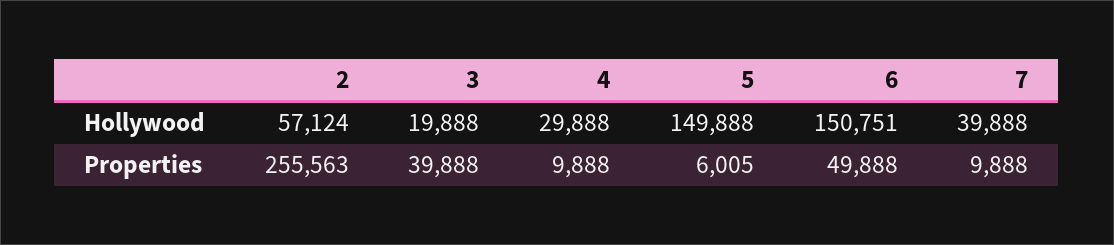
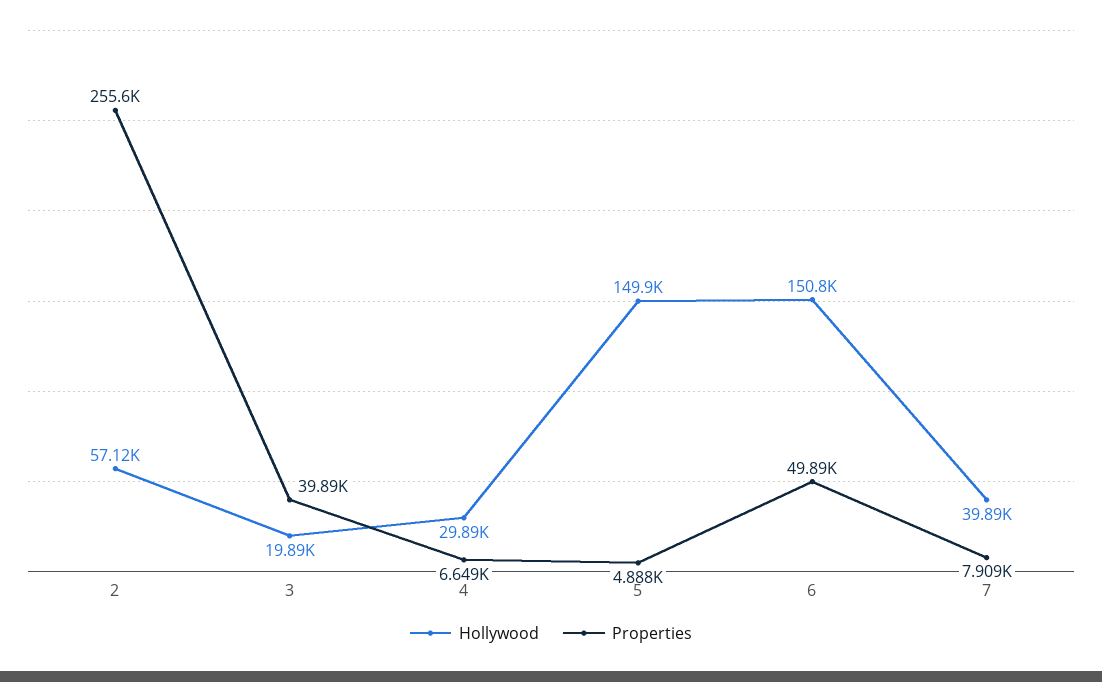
Properties, 4: 9888 -> 6649
Properties, 5: 6005 -> 4888
Properties, 7: 9888 -> 7909

